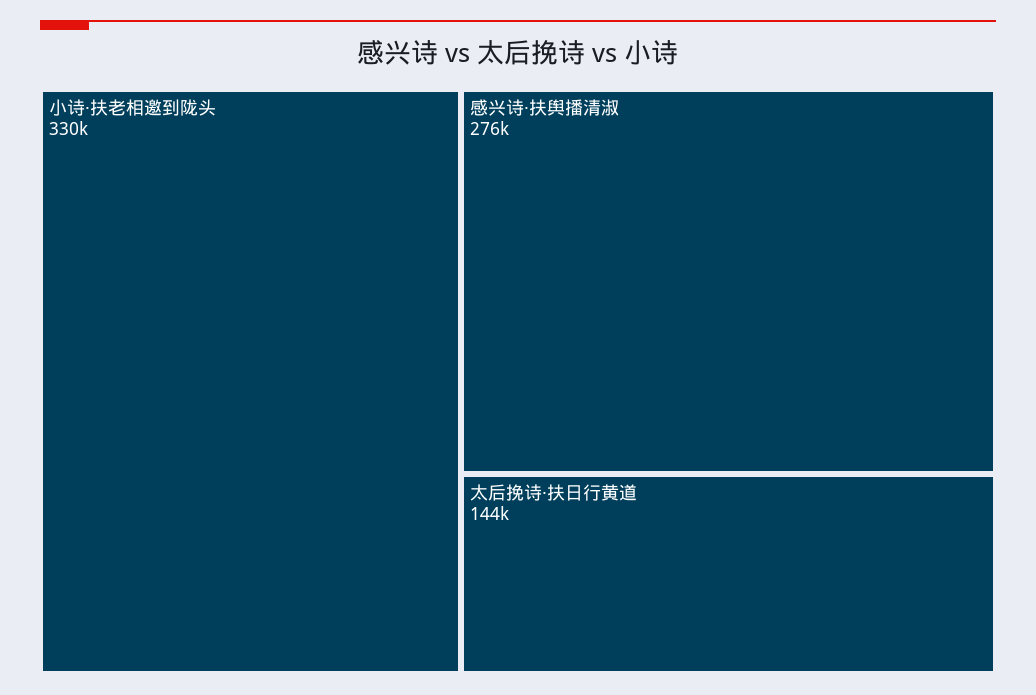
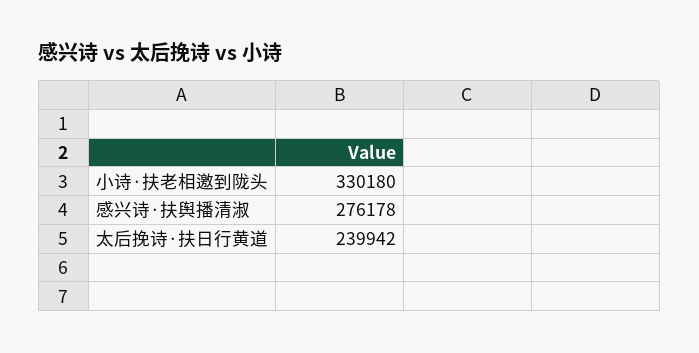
太后挽诗·扶日行黄道: 144000 -> 239942

